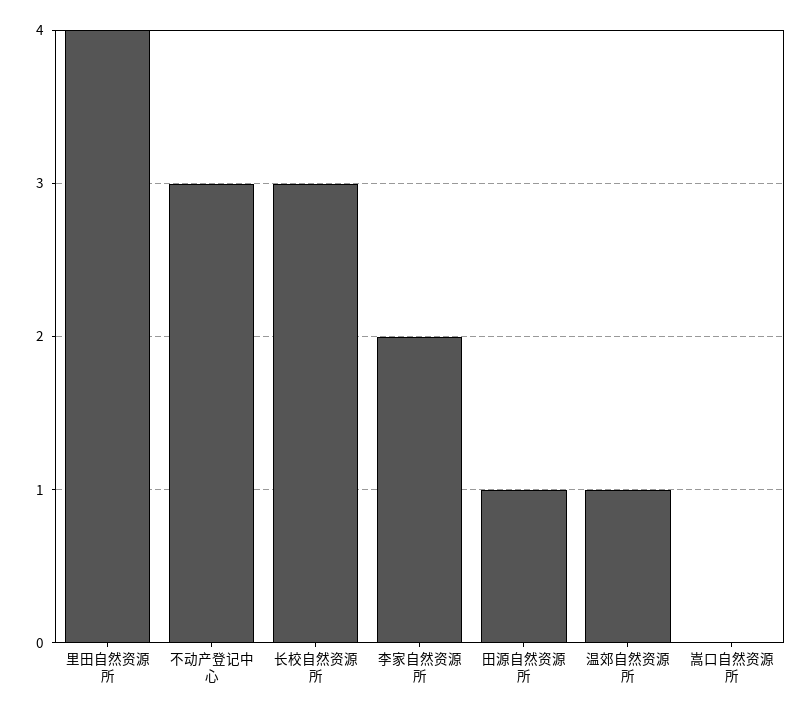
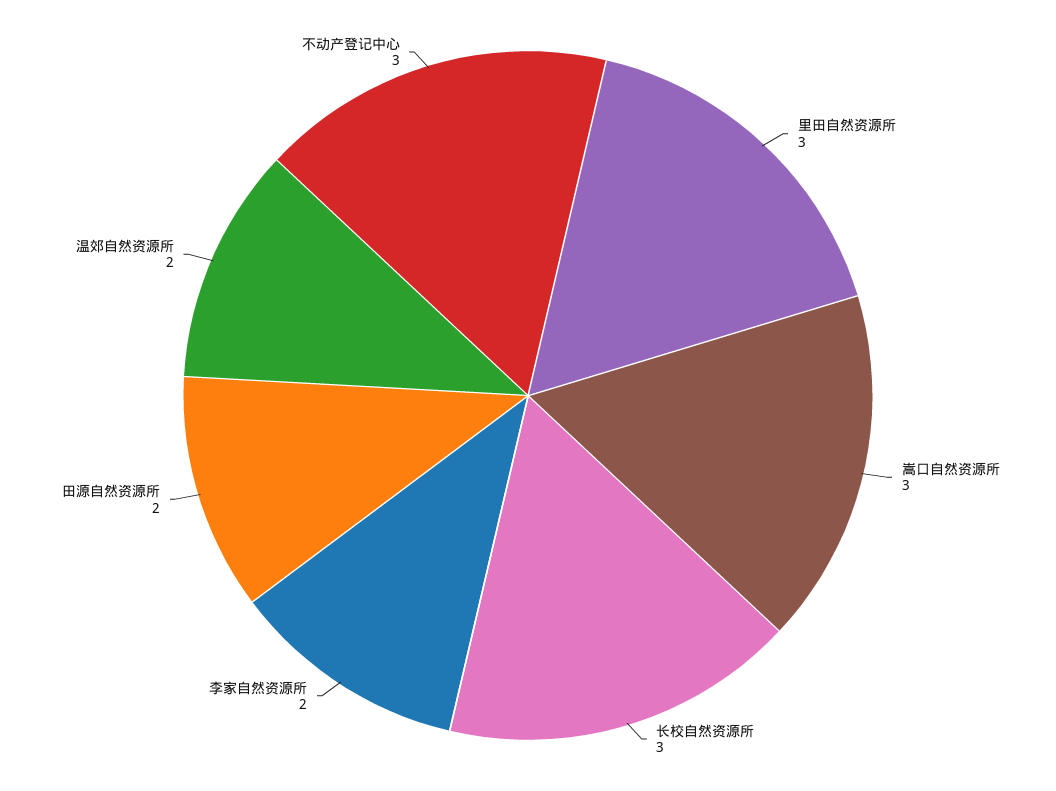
里田自然资源所: 4 -> 3
田源自然资源所: 1 -> 2
温郊自然资源所: 1 -> 2
嵩口自然资源所: 0 -> 3

